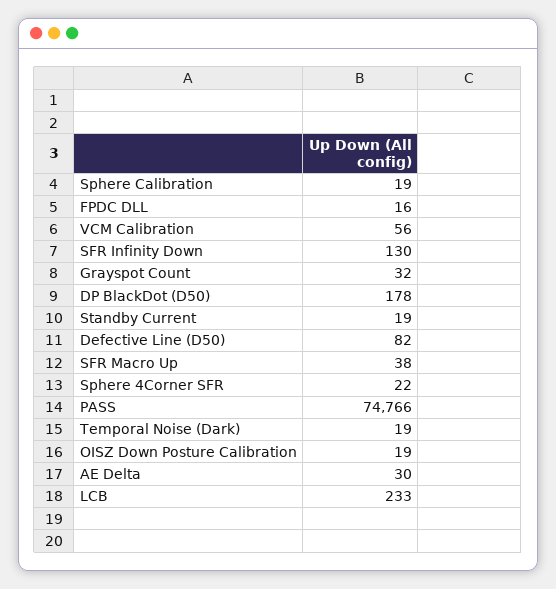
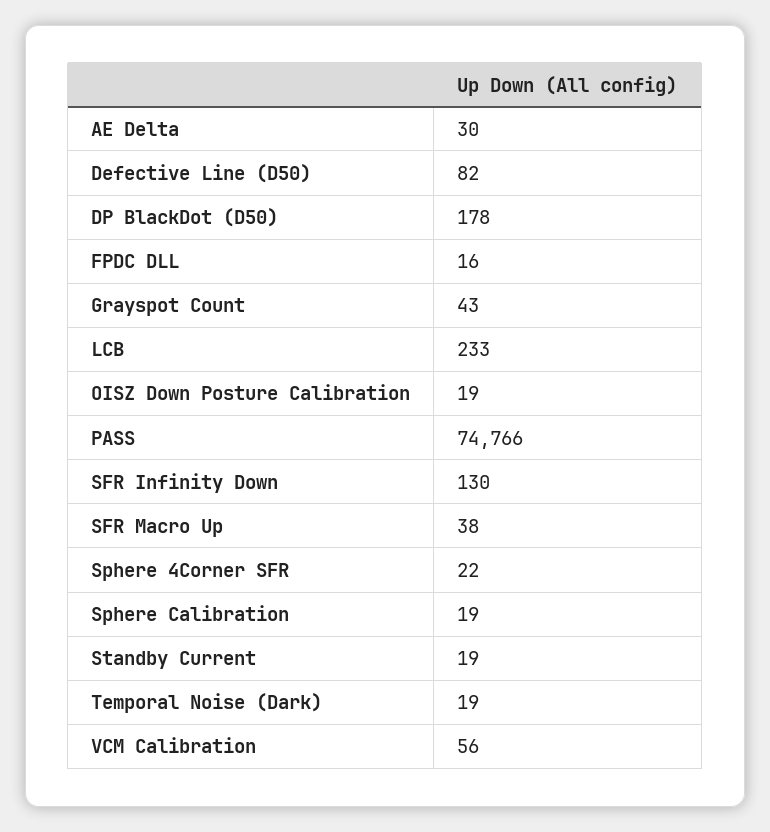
Grayspot Count: 32 -> 43

